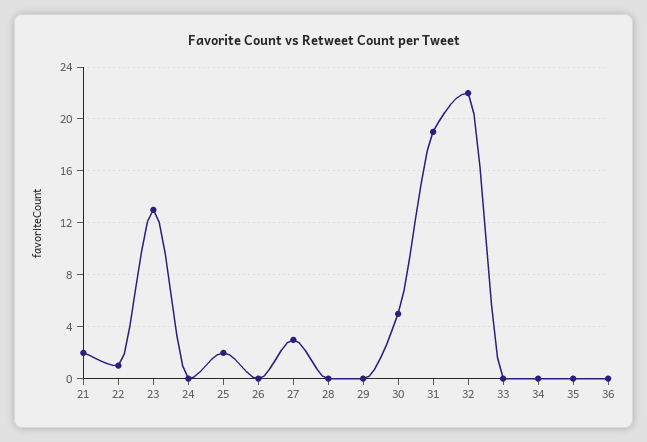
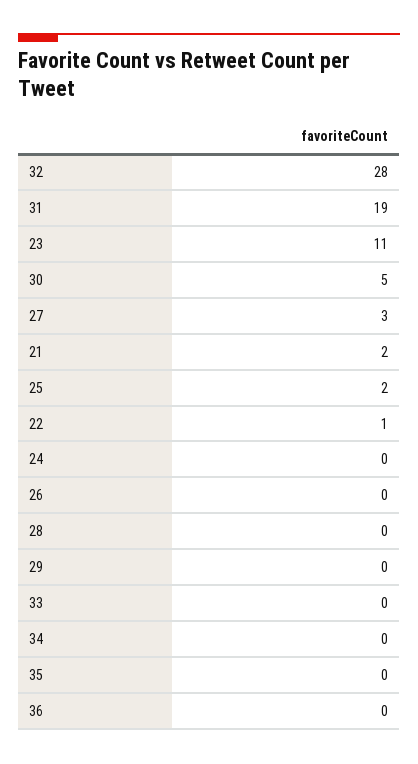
23: 13 -> 11
32: 22 -> 28

